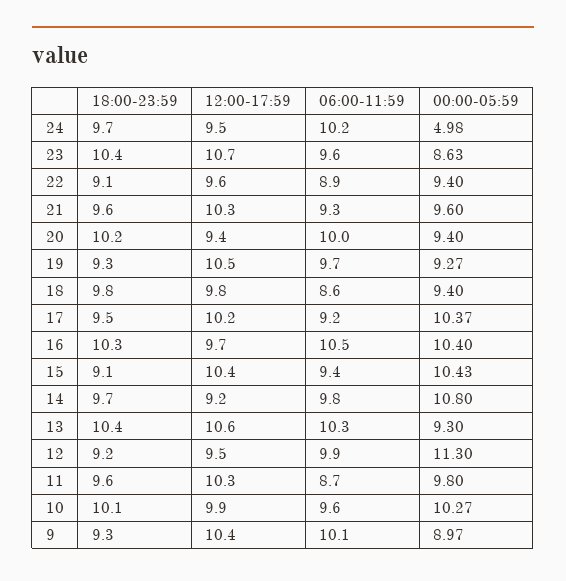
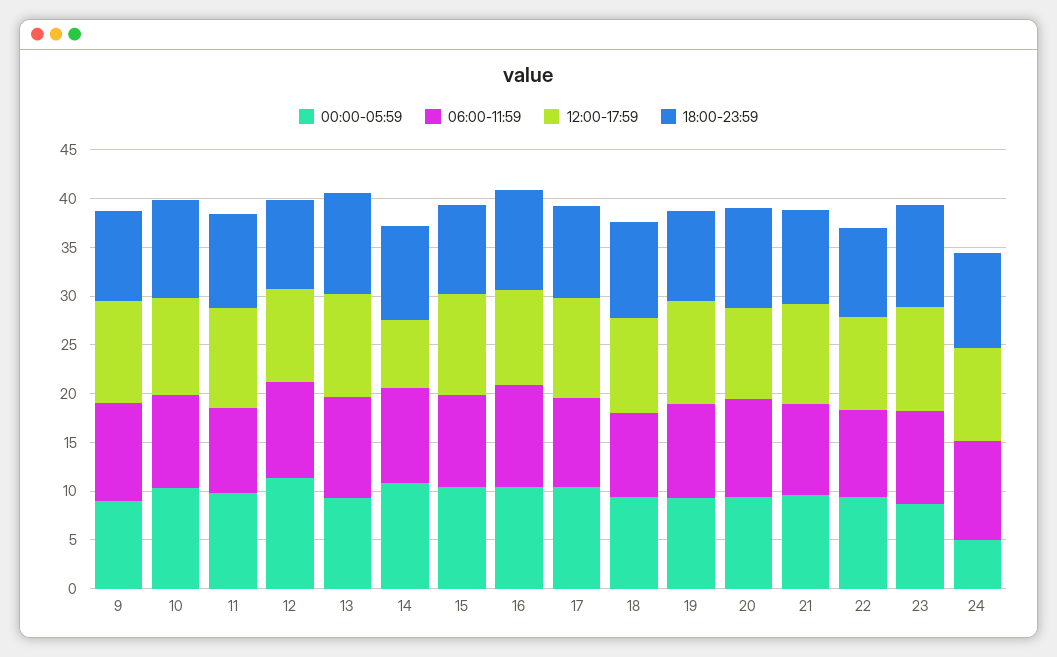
12:00-17:59, 14: 9.2 -> 7

